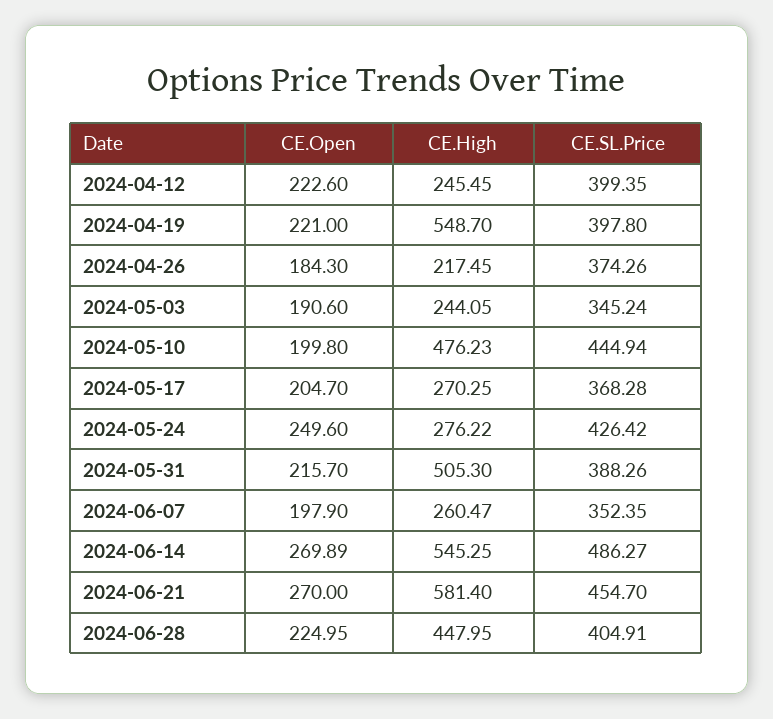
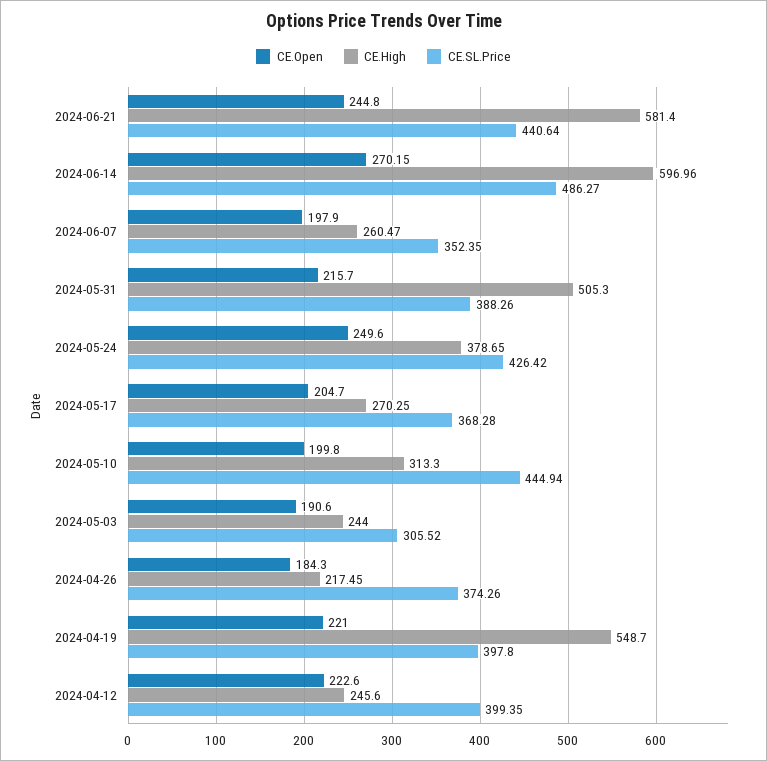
CE.High, 2024-04-12: 245.45 -> 245.6
CE.High, 2024-05-03: 244.05 -> 244
CE.SL.Price, 2024-05-03: 345.24 -> 305.52
CE.High, 2024-05-10: 476.23 -> 313.3
CE.High, 2024-05-24: 276.22 -> 378.65
CE.Open, 2024-06-14: 269.89 -> 270.15
CE.High, 2024-06-14: 545.25 -> 596.96
CE.Open, 2024-06-21: 270 -> 244.8
CE.SL.Price, 2024-06-21: 454.7 -> 440.64
CE.Open, 2024-06-28: 224.95 -> none
CE.High, 2024-06-28: 447.95 -> none
CE.SL.Price, 2024-06-28: 404.91 -> none

